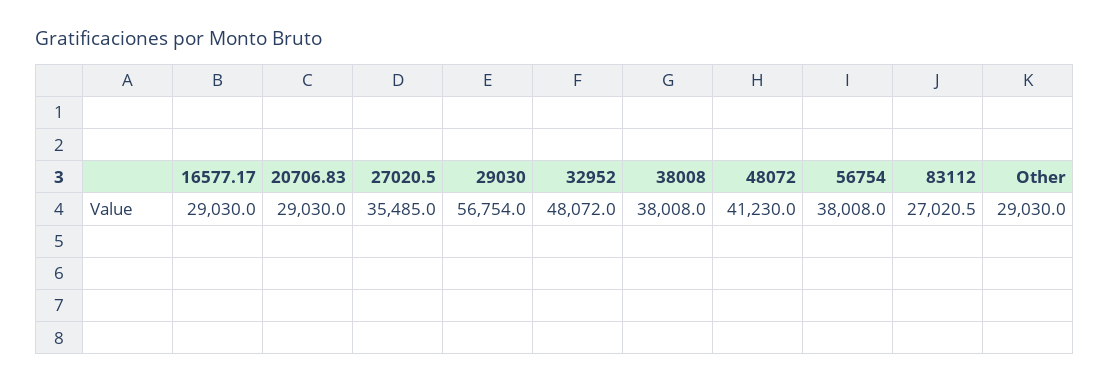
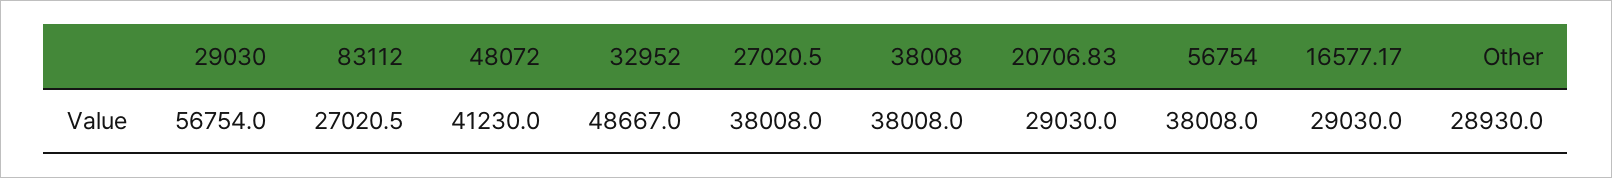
27020.5: 35485 -> 38008
32952: 48072 -> 48667
Other: 29030 -> 28930

